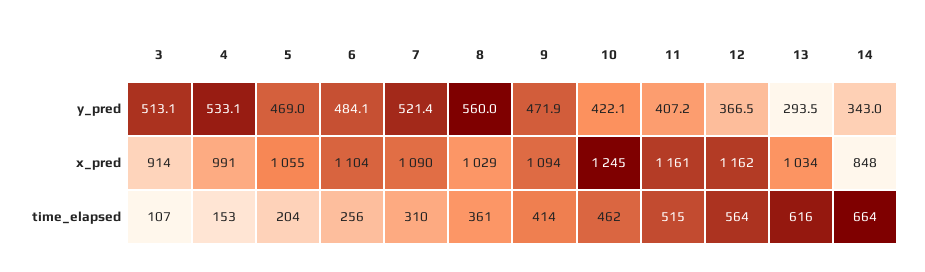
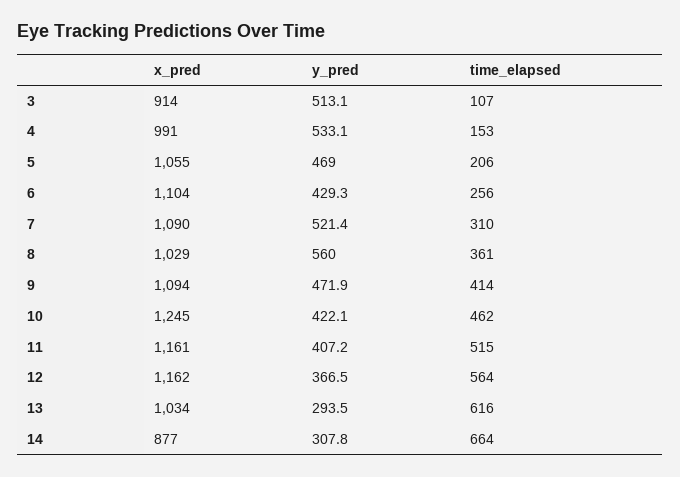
6, y_pred: 484.1 -> 429.3
14, y_pred: 343 -> 307.8
14, x_pred: 848 -> 877
5, time_elapsed: 204 -> 206

